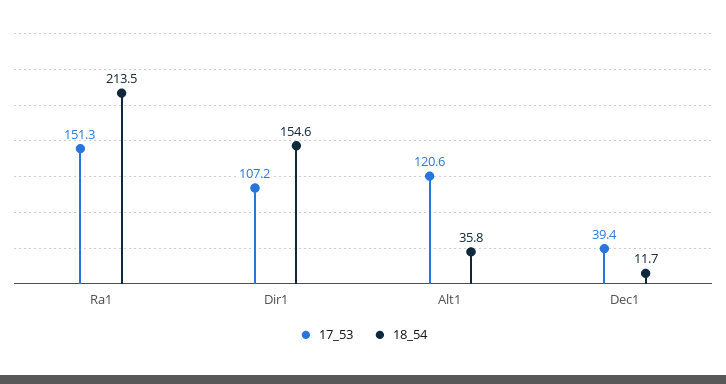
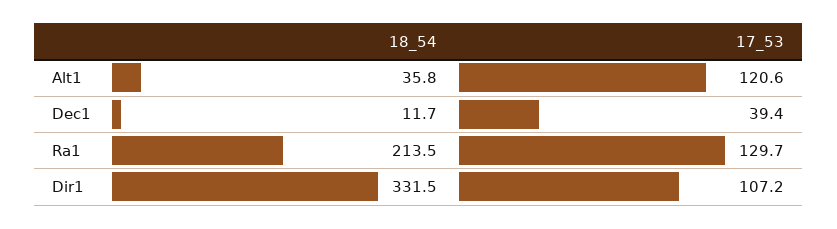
17_53, Ra1: 151.3 -> 129.7
18_54, Dir1: 154.6 -> 331.5

